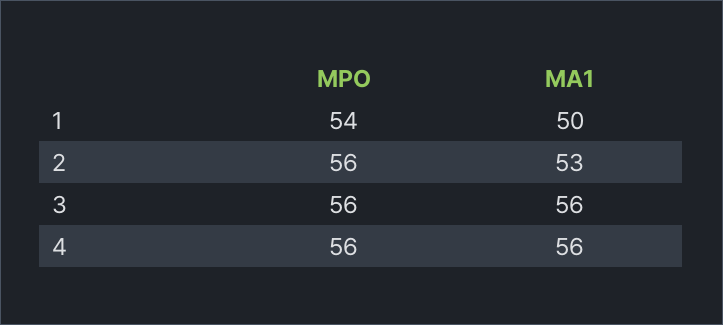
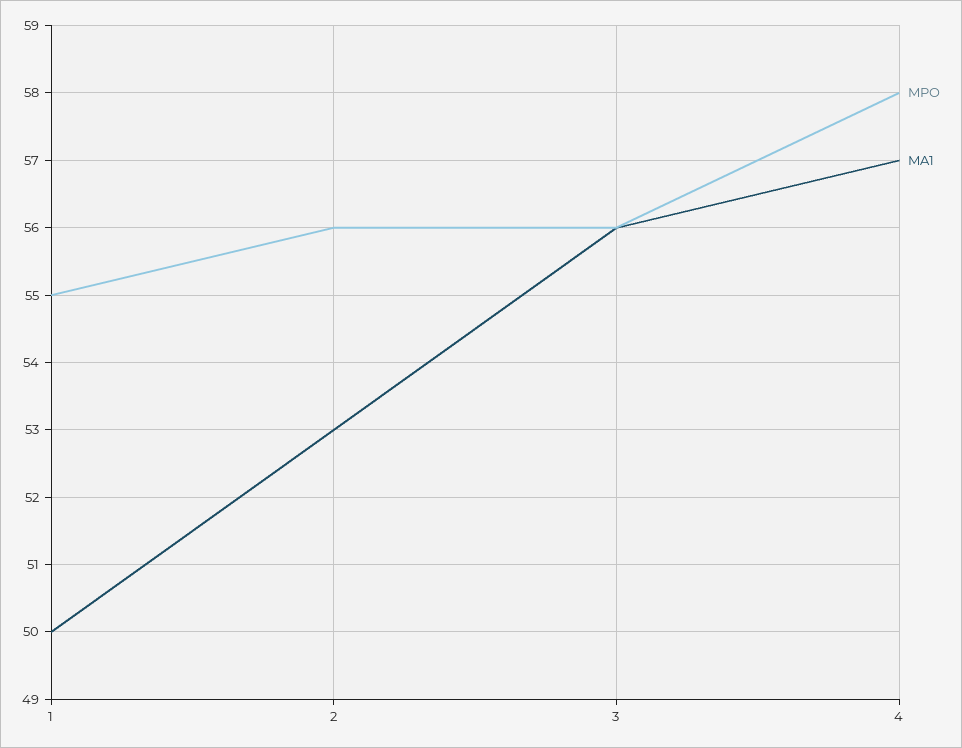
MPO, 1: 54 -> 55
MPO, 4: 56 -> 58
MA1, 4: 56 -> 57

